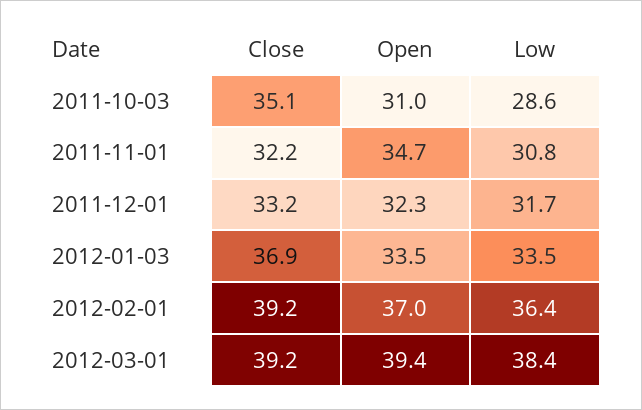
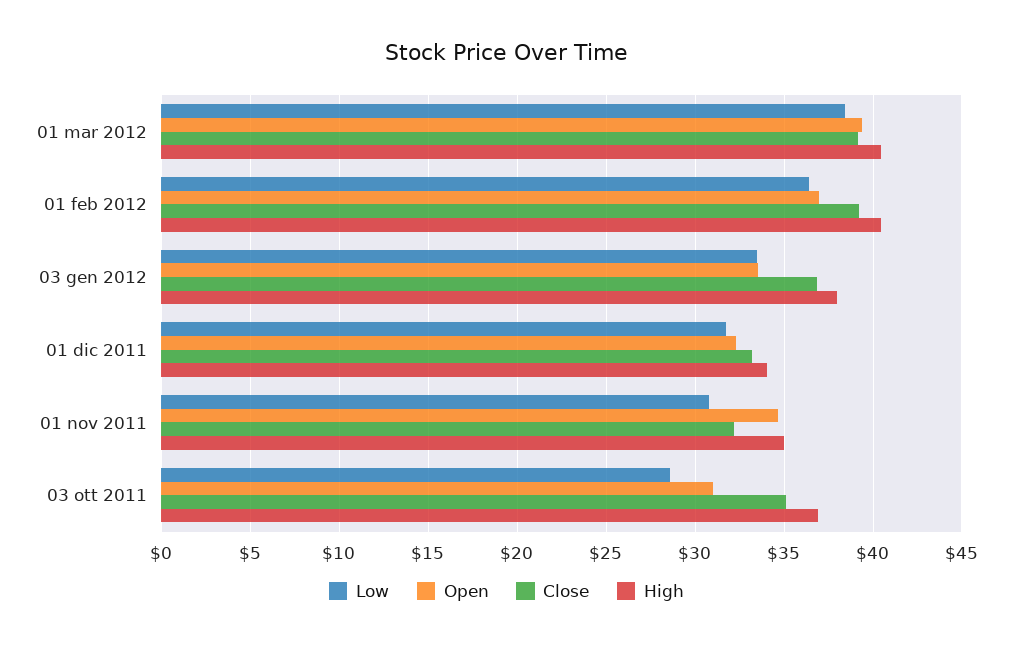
High, 2012-03-01: none -> 40.5
High, 2012-02-01: none -> 40.5
High, 2012-01-03: none -> 38
High, 2011-12-01: none -> 34
High, 2011-11-01: none -> 35
High, 2011-10-03: none -> 37

